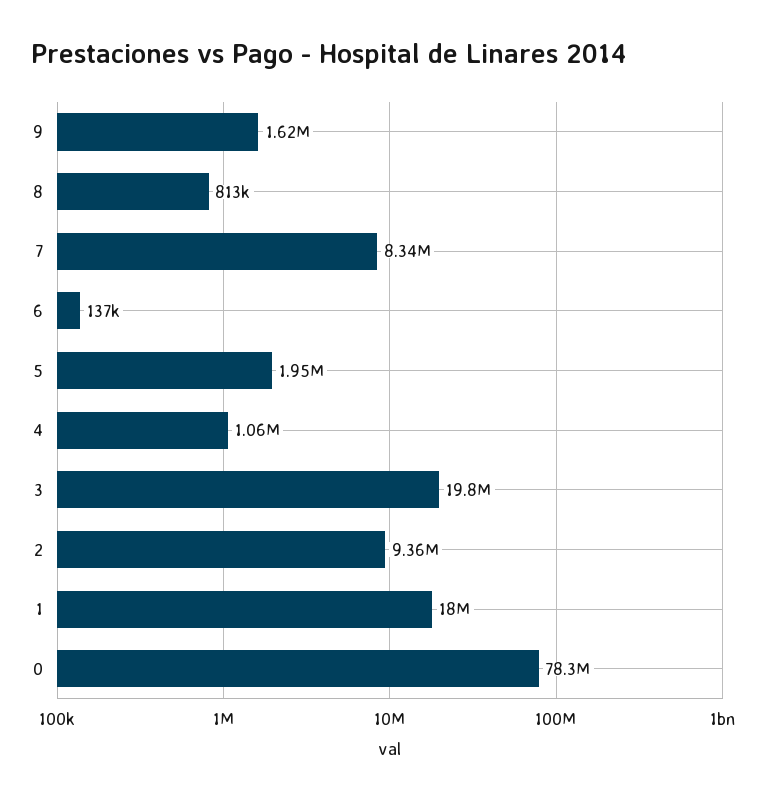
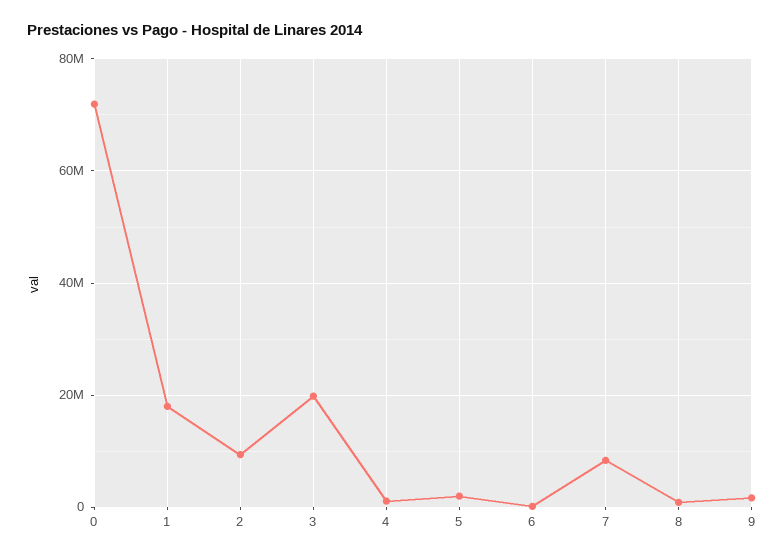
0: 78300000 -> 72000000

